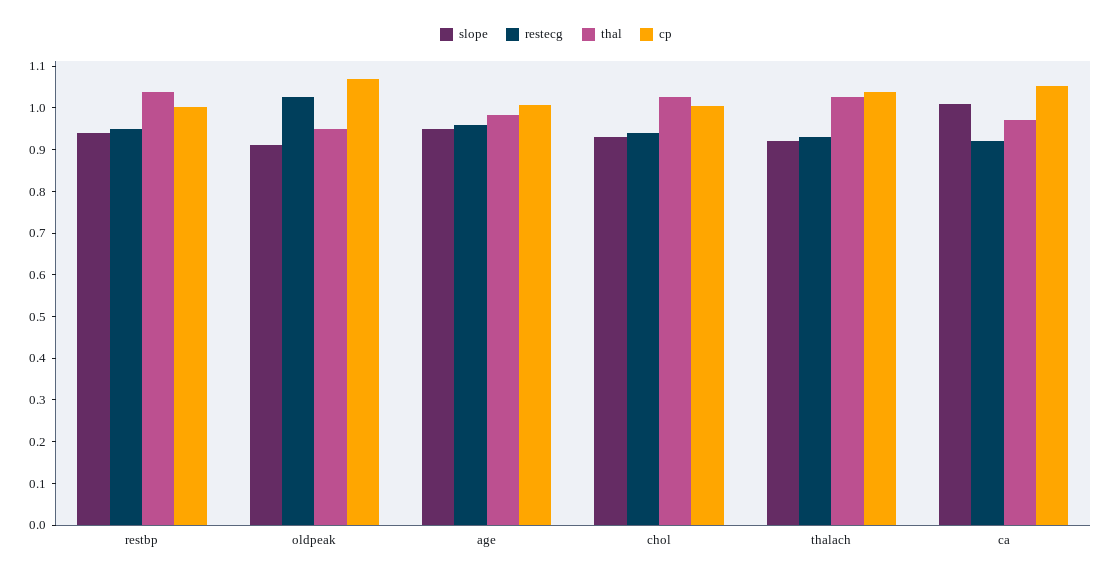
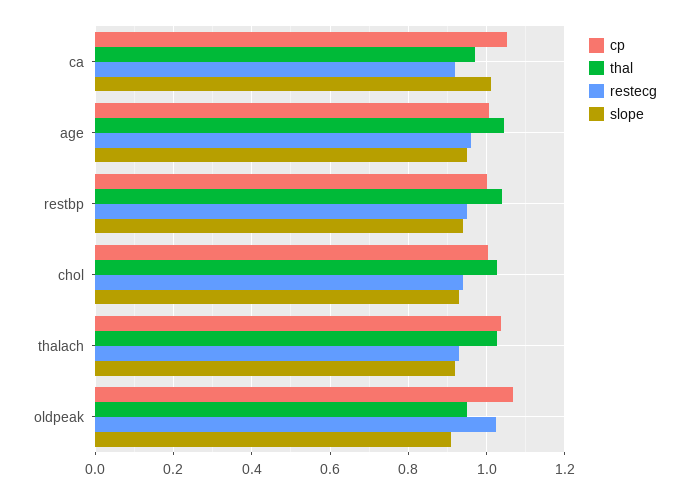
thal, age: 0.98 -> 1.04

